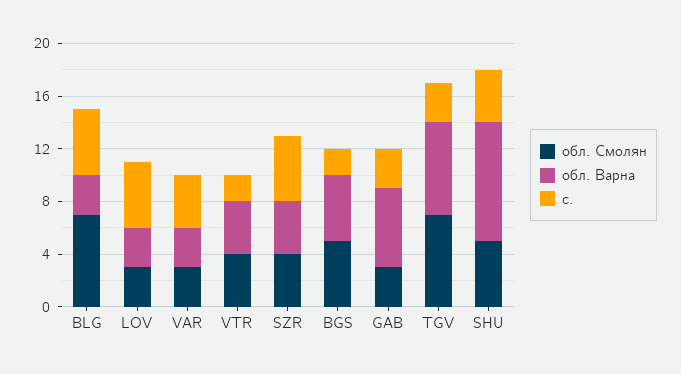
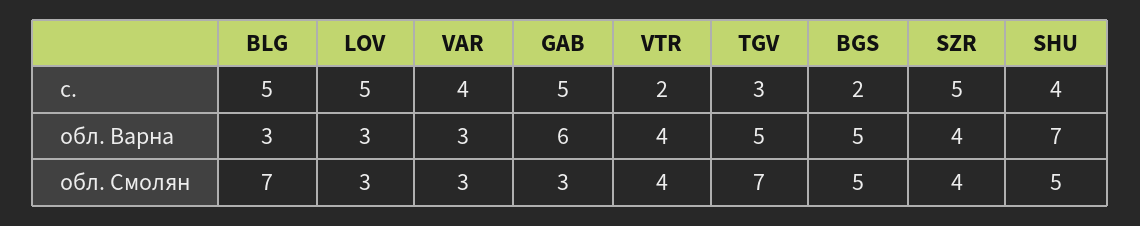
с., GAB: 3 -> 5
обл. Варна, TGV: 7 -> 5
обл. Варна, SHU: 9 -> 7

